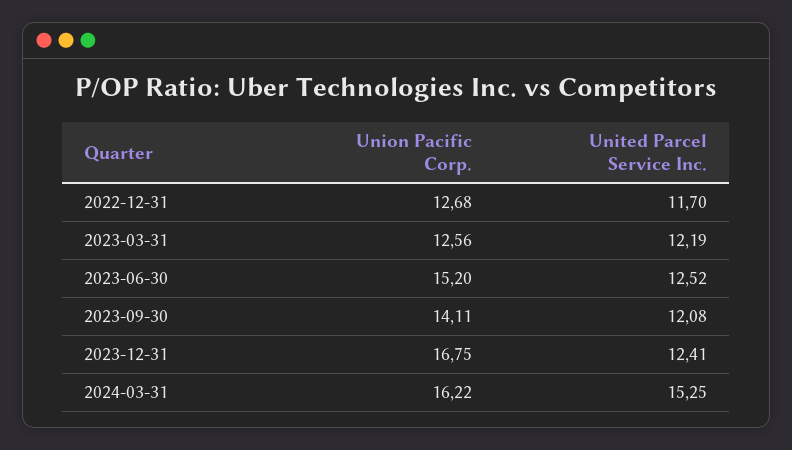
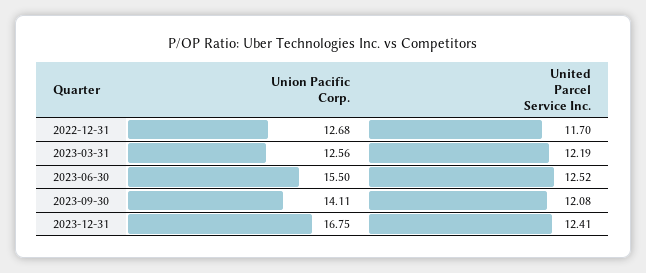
Union Pacific Corp., 2023-06-30: 15.2 -> 15.5
Union Pacific Corp., 2024-03-31: 16.22 -> none
United Parcel Service Inc., 2024-03-31: 15.25 -> none

